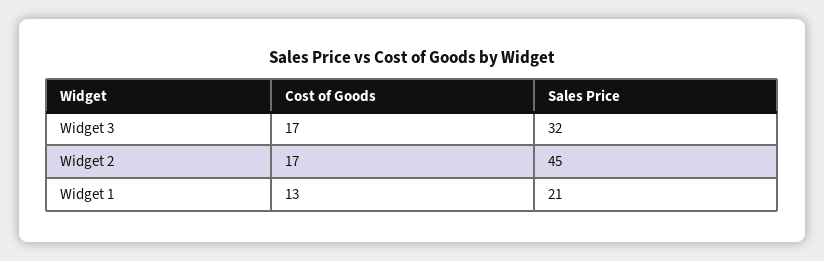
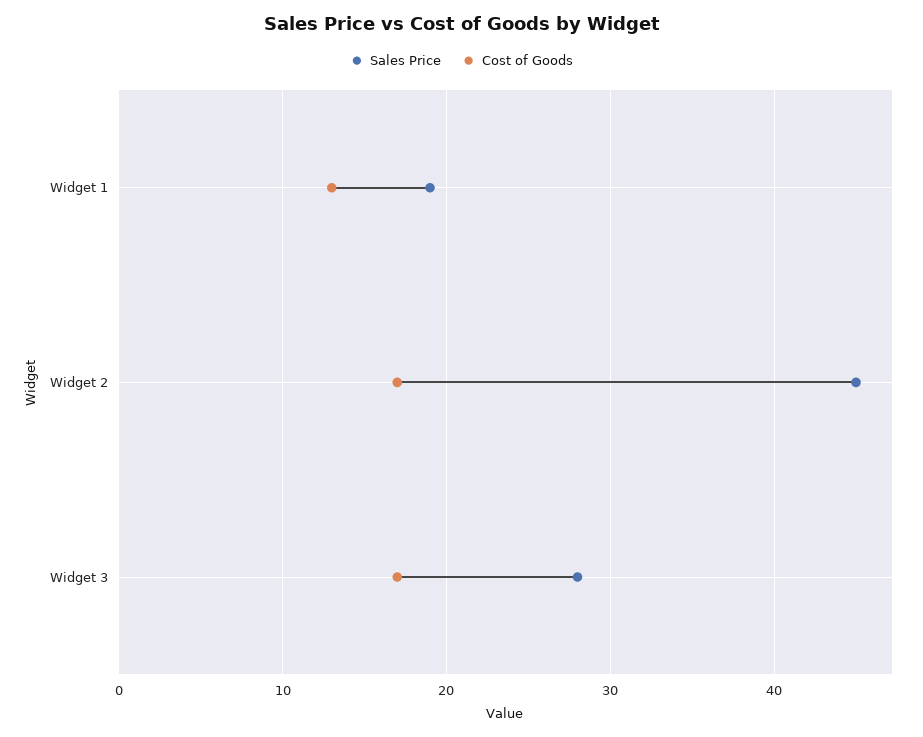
Sales Price, Widget 3: 32 -> 28
Sales Price, Widget 1: 21 -> 19

